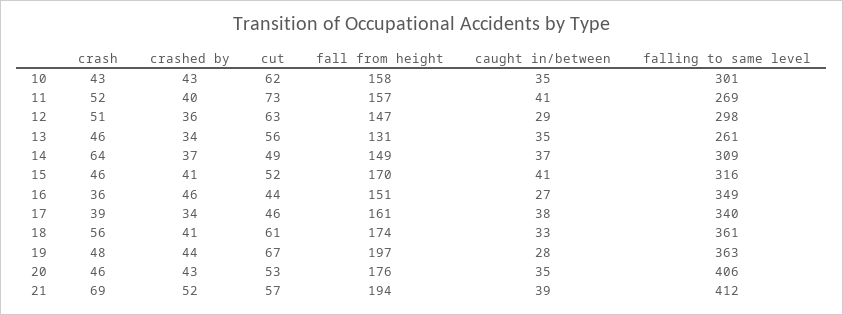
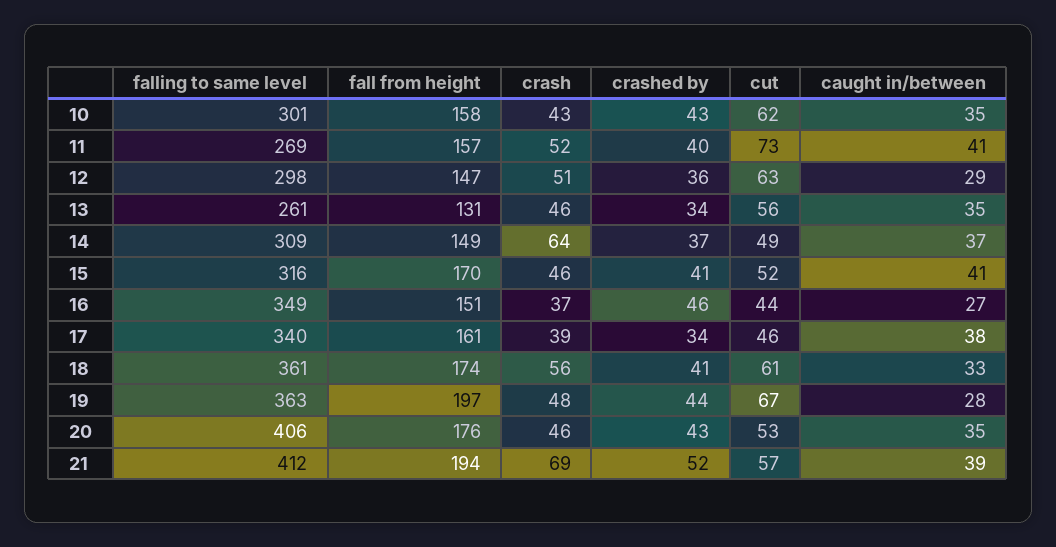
crash, 16: 36 -> 37

